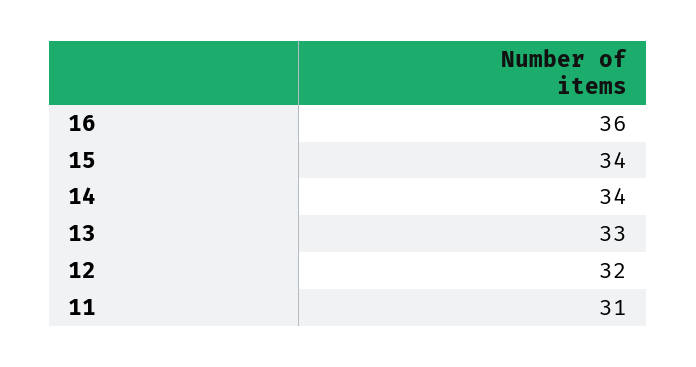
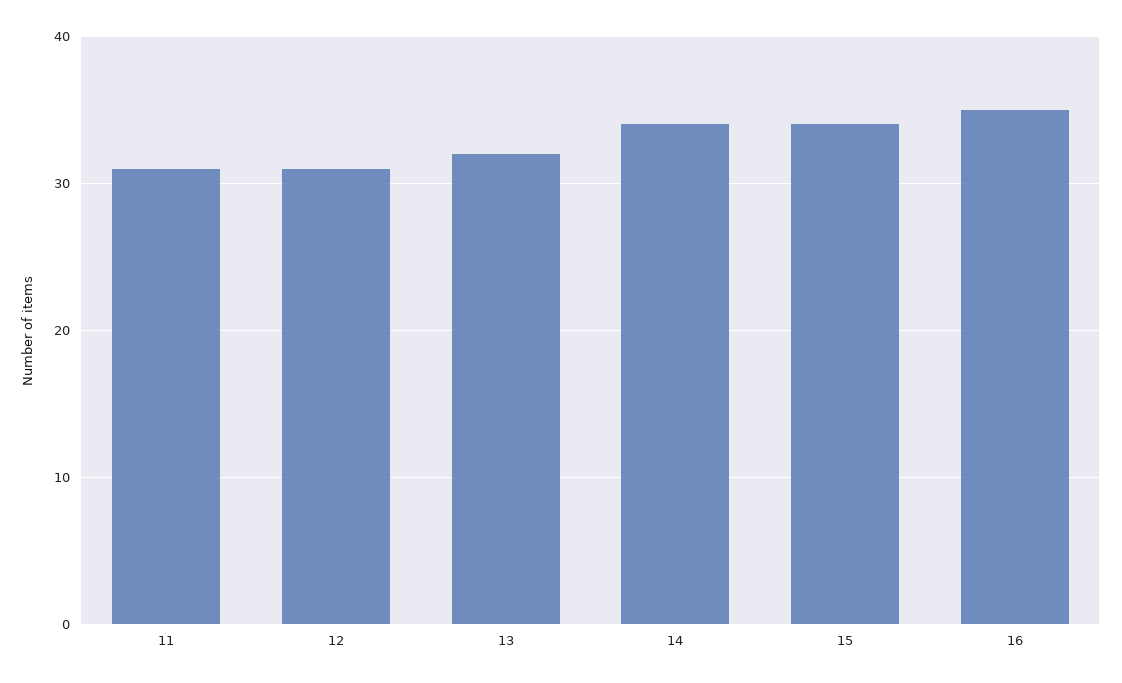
16: 36 -> 35
13: 33 -> 32
12: 32 -> 31

